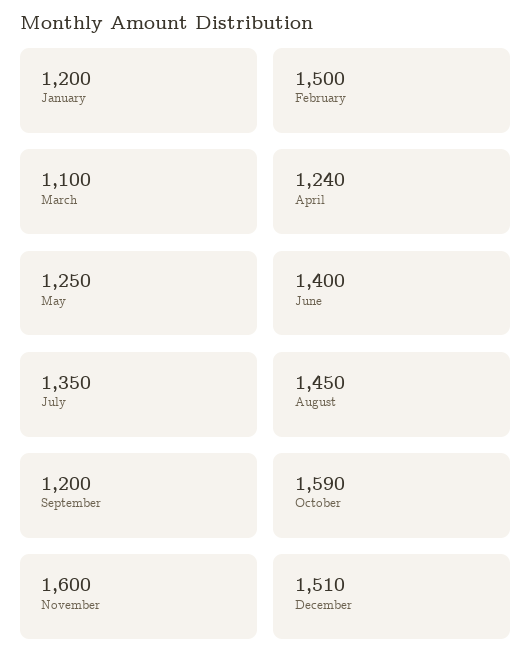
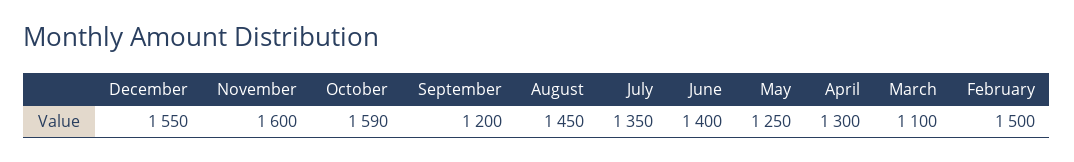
January: 1200 -> none
April: 1240 -> 1300
December: 1510 -> 1550

